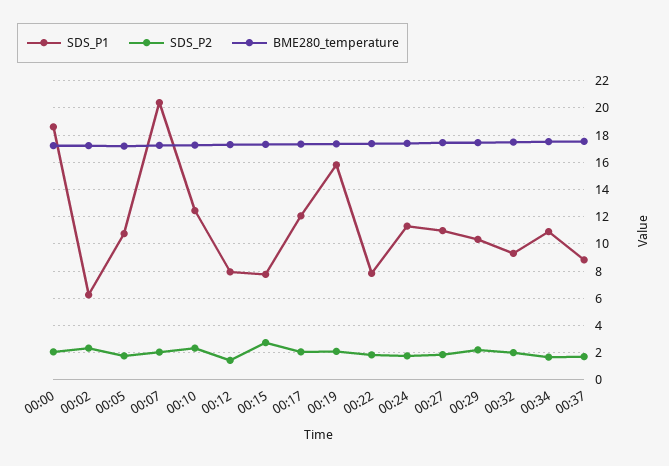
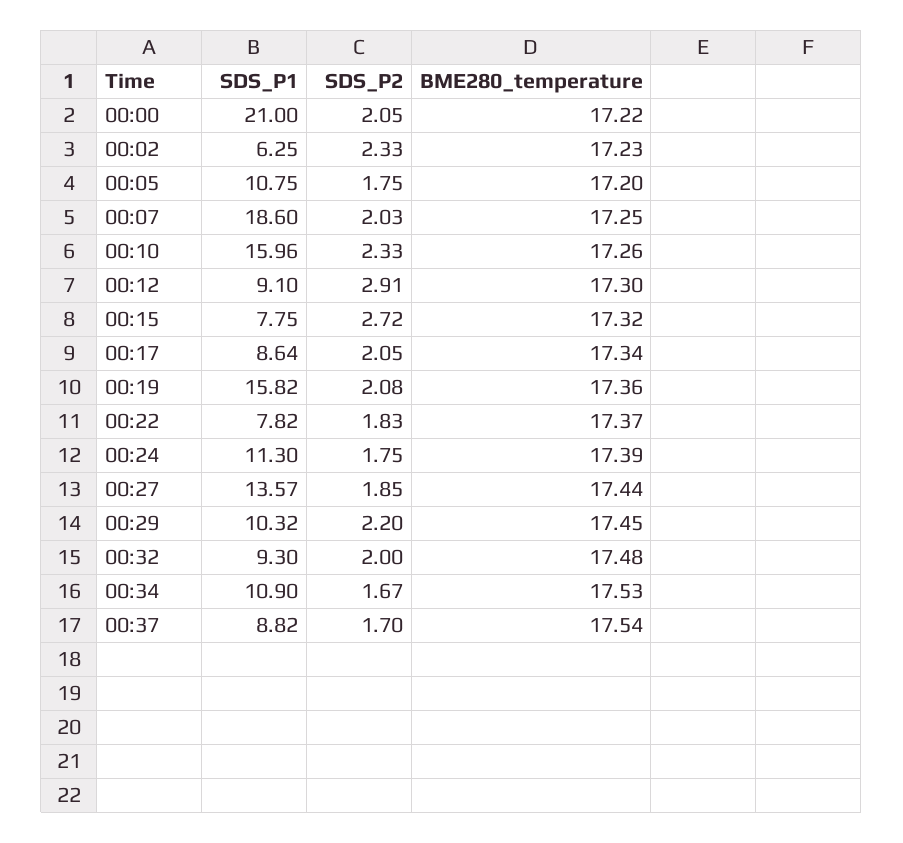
SDS_P1, 00:00: 18.5 -> 21
SDS_P1, 00:07: 20.5 -> 18.6
SDS_P1, 00:10: 12.5 -> 15.96
SDS_P1, 00:12: 8 -> 9.1
SDS_P2, 00:12: 1.5 -> 2.91
SDS_P1, 00:17: 12 -> 8.64
SDS_P1, 00:27: 11 -> 13.57

